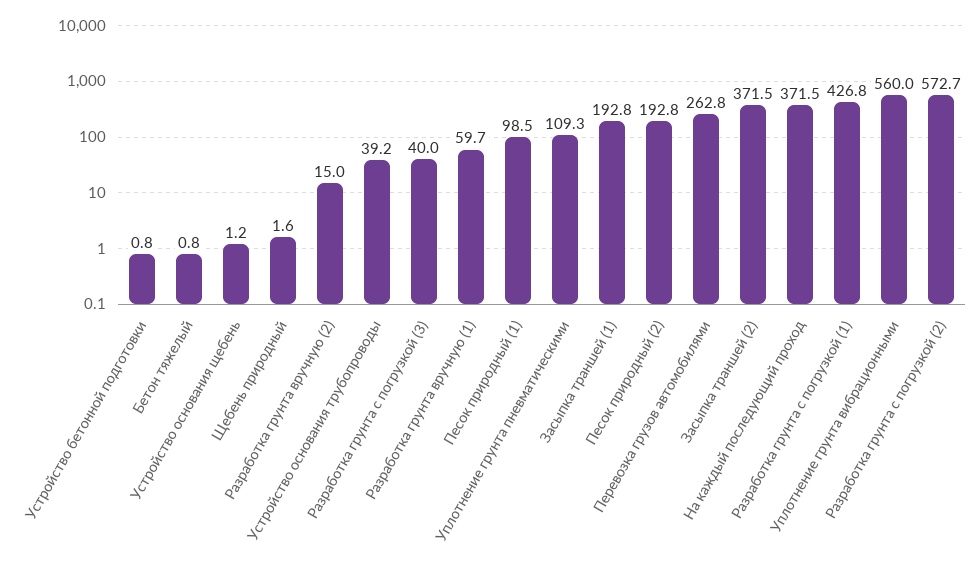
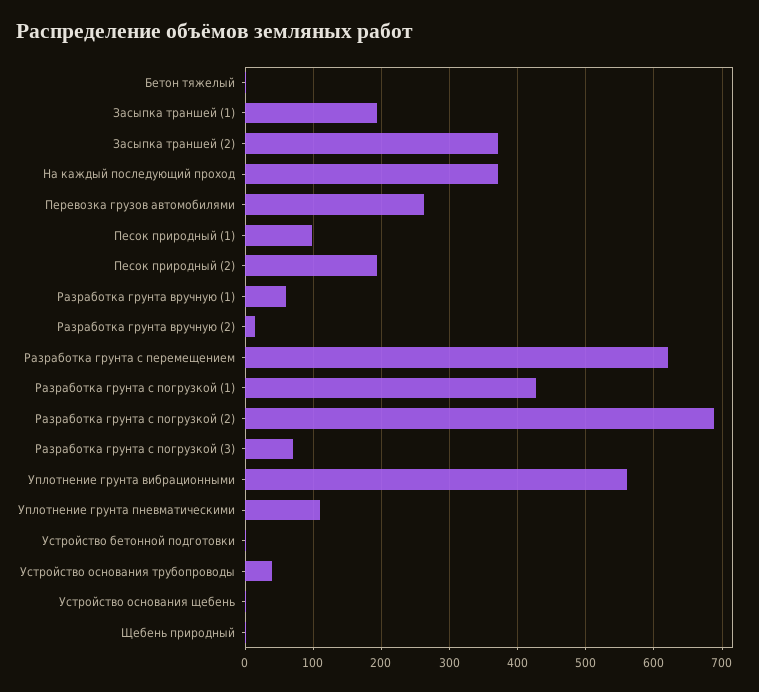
Разработка грунта с погрузкой (3): 40 -> 70
Разработка грунта с погрузкой (2): 572.7 -> 690
Разработка грунта с перемещением: none -> 620

